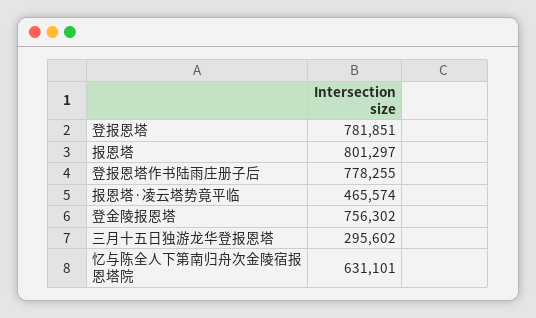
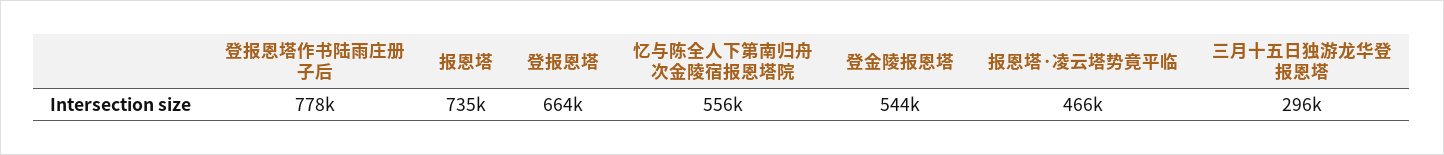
登报恩塔: 781851 -> 664000
报恩塔: 801297 -> 735000
登金陵报恩塔: 756302 -> 544000
忆与陈全人下第南归舟次金陵宿报恩塔院: 631101 -> 556000

